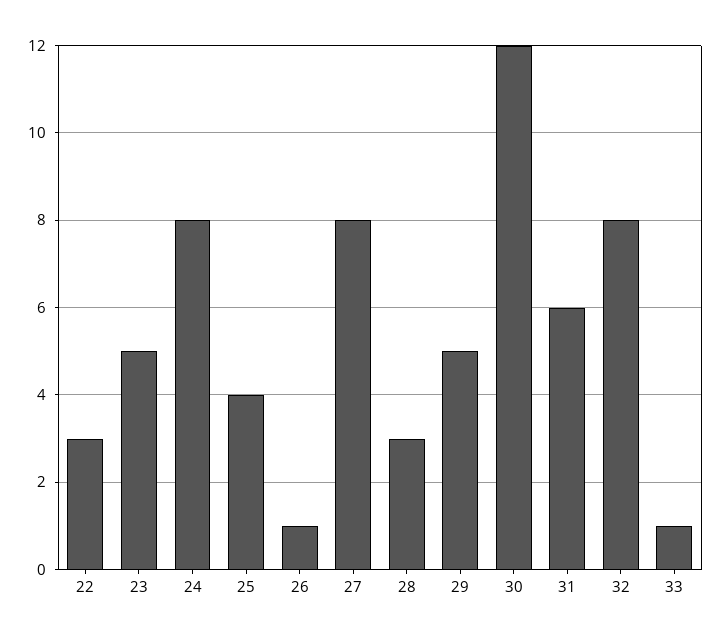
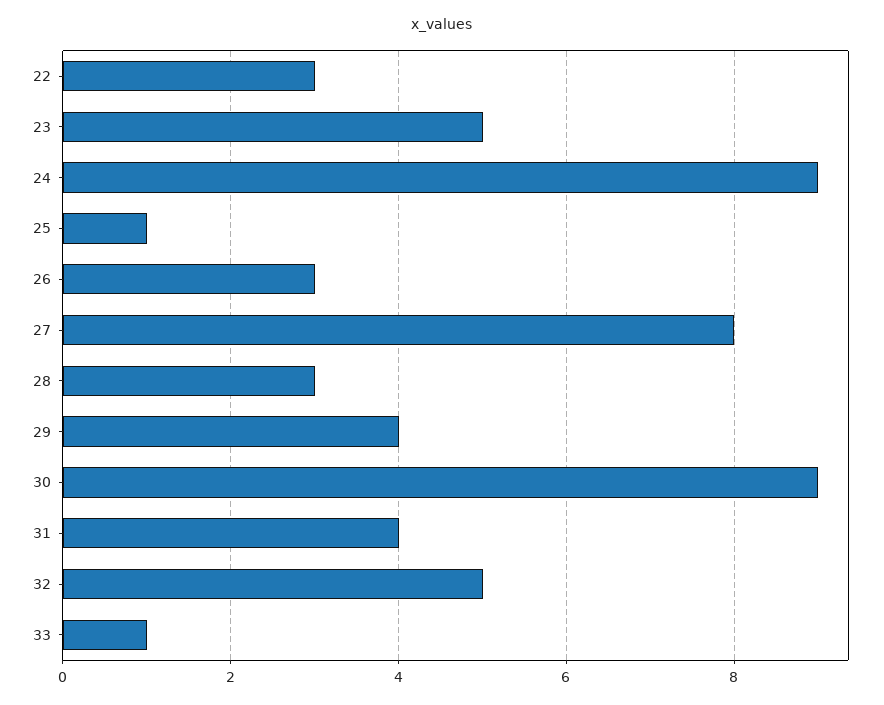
24: 8 -> 9
25: 4 -> 1
26: 1 -> 3
29: 5 -> 4
30: 12 -> 9
31: 6 -> 4
32: 8 -> 5

